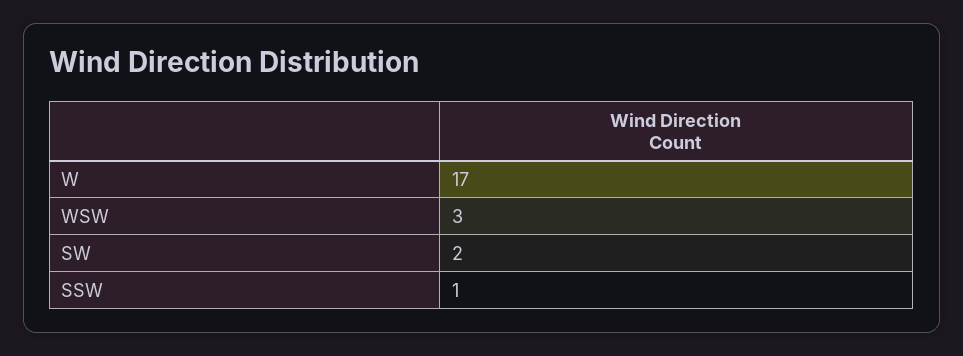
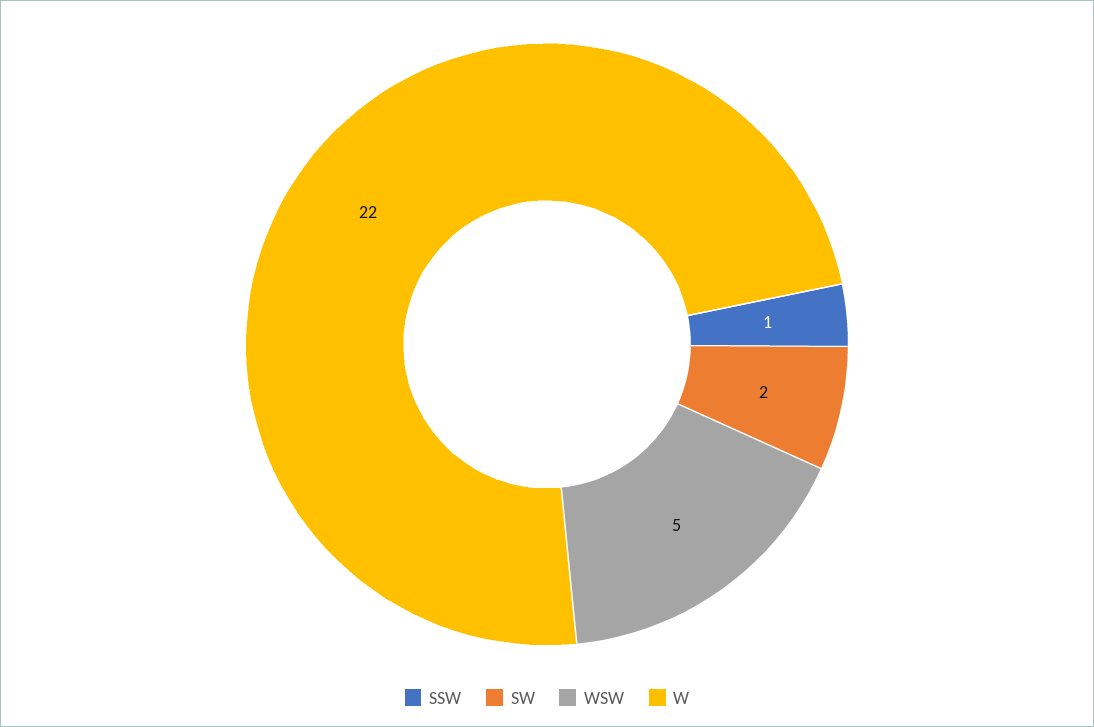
W: 17 -> 22
WSW: 3 -> 5

